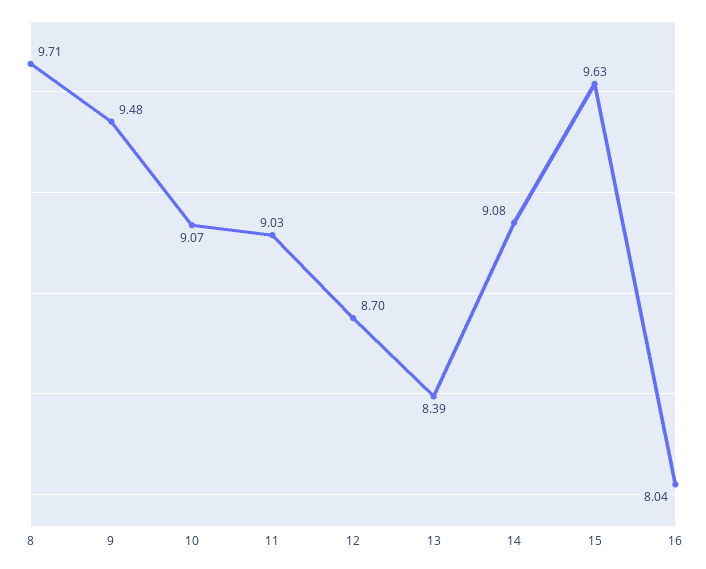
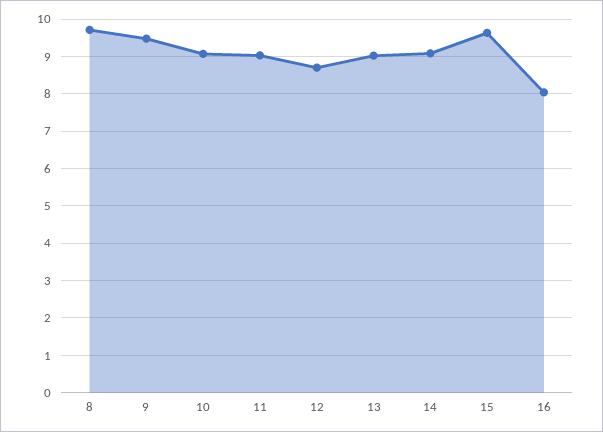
13: 8.39 -> 9

